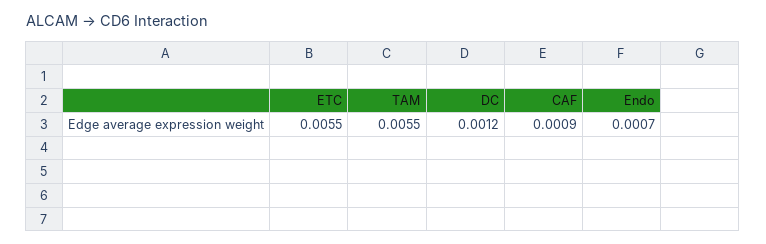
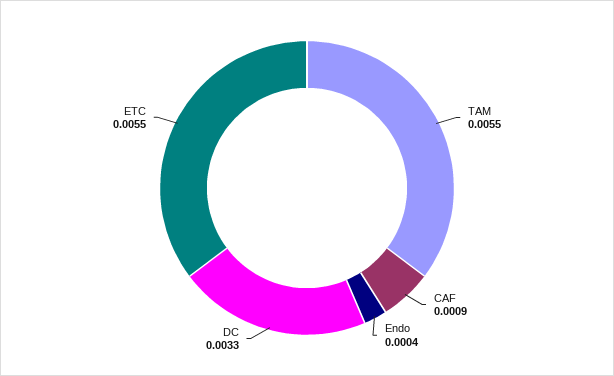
DC: 0.0012 -> 0.0033
Endo: 0.0007 -> 0.0004

